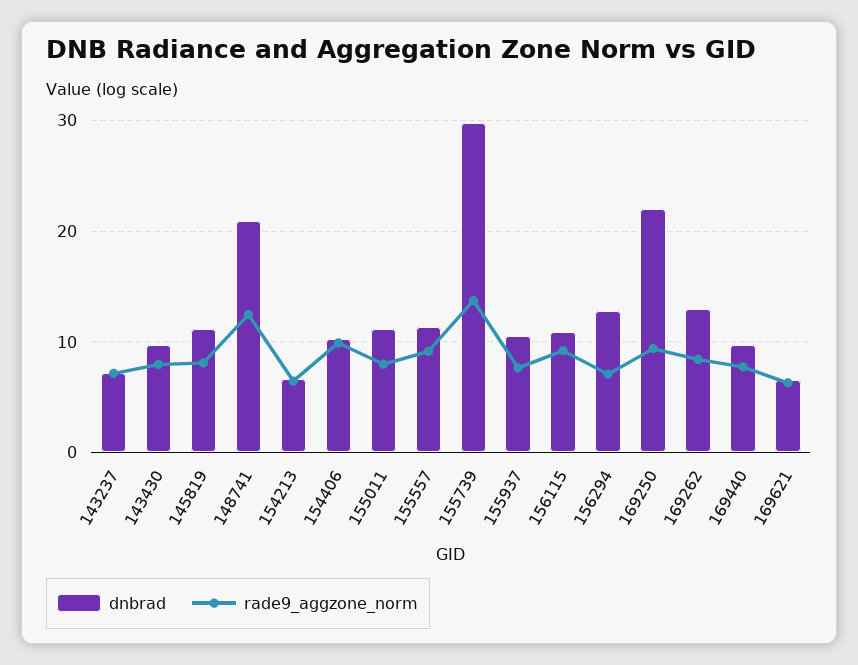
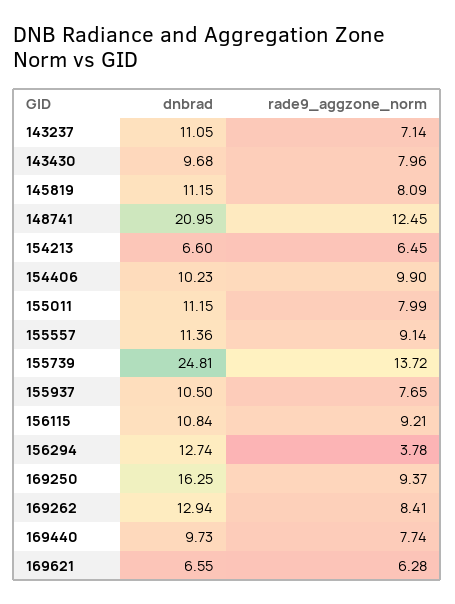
dnbrad, 143237: 7 -> 11.05
dnbrad, 155739: 30 -> 24.81
rade9_aggzone_norm, 156294: 7 -> 3.78
dnbrad, 169250: 22 -> 16.25

